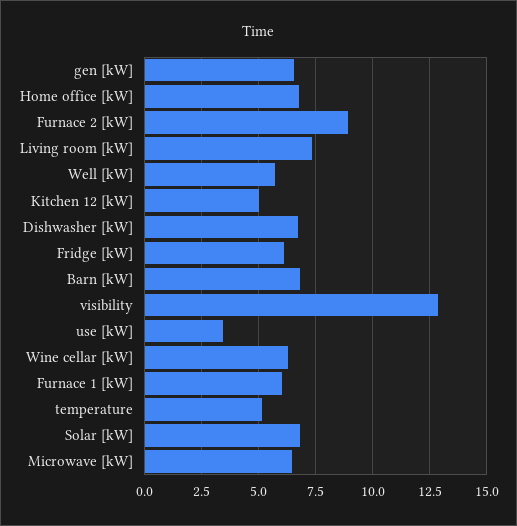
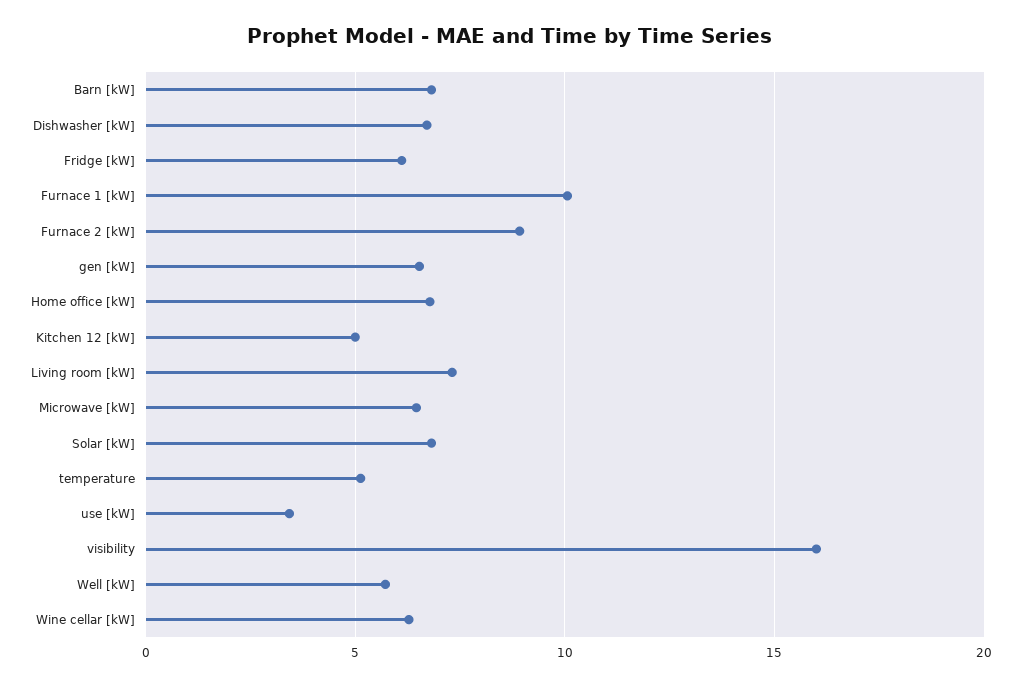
visibility: 13 -> 16
Furnace 1 [kW]: 6 -> 10

